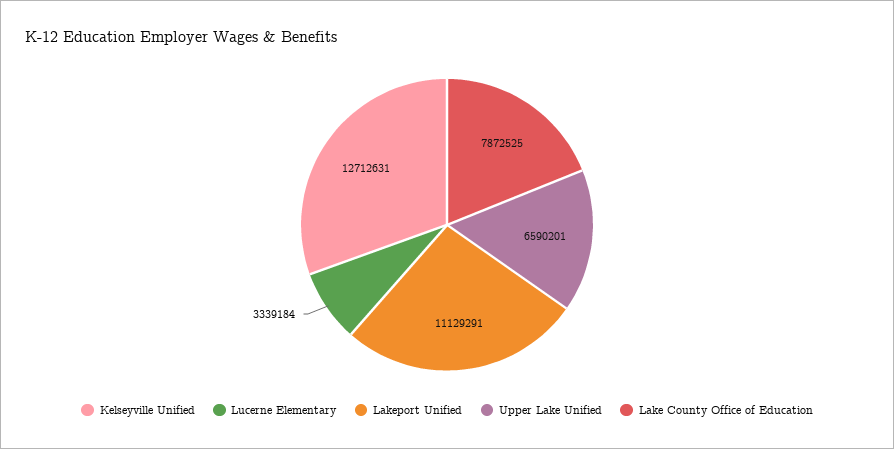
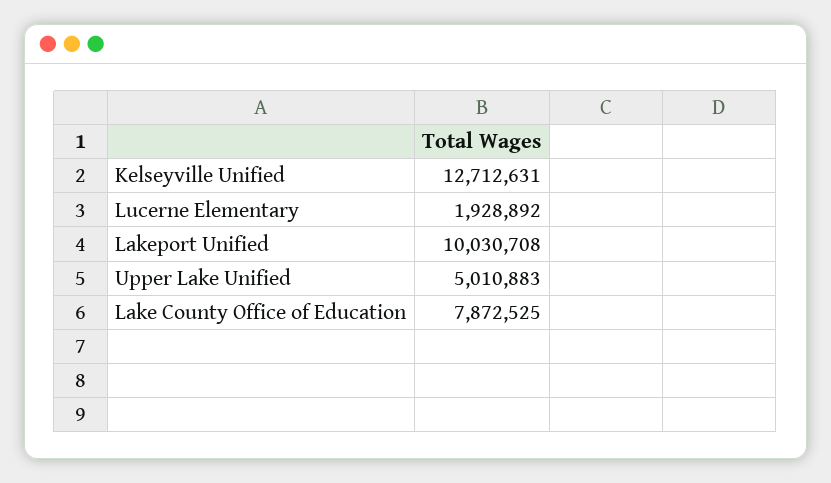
Lucerne Elementary: 3339184 -> 1928892
Lakeport Unified: 11129291 -> 10030708
Upper Lake Unified: 6590201 -> 5010883

